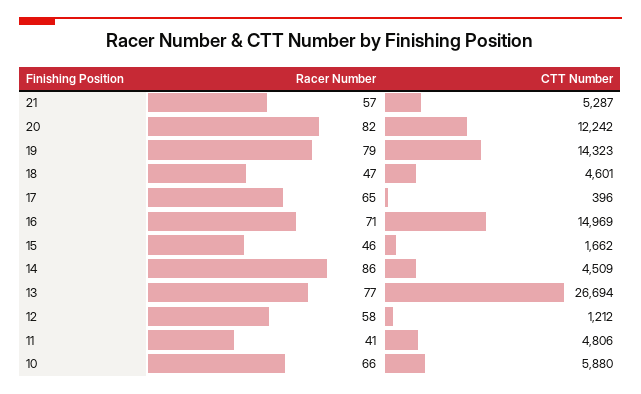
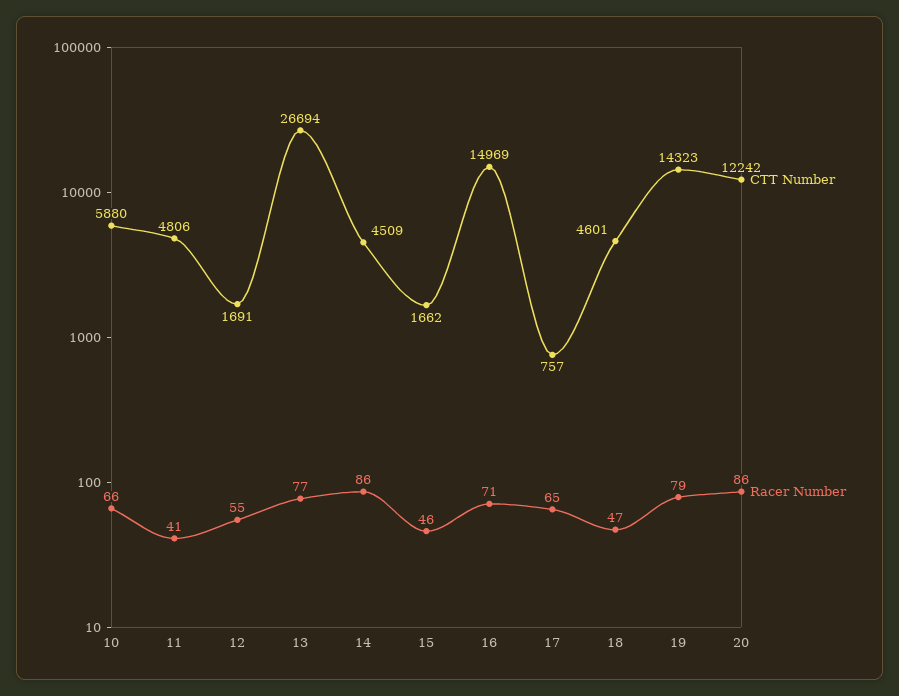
Racer Number, 21: 57 -> none
CTT Number, 21: 5287 -> none
Racer Number, 20: 82 -> 86
CTT Number, 17: 396 -> 757
Racer Number, 12: 58 -> 55
CTT Number, 12: 1212 -> 1691

